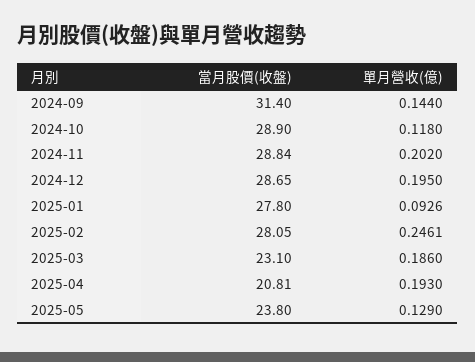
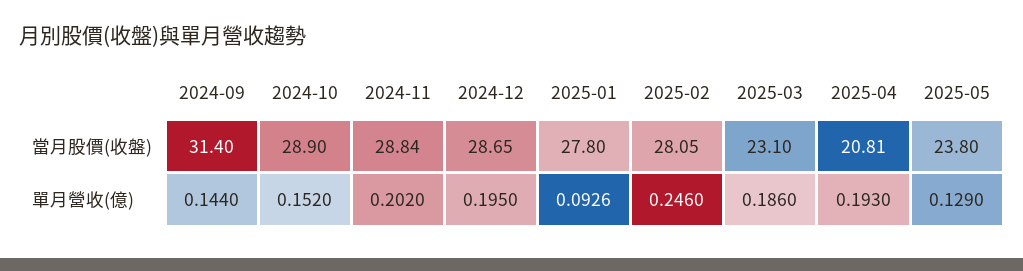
單月營收(億), 2024-10: 0.118 -> 0.152
單月營收(億), 2025-02: 0.2461 -> 0.246

